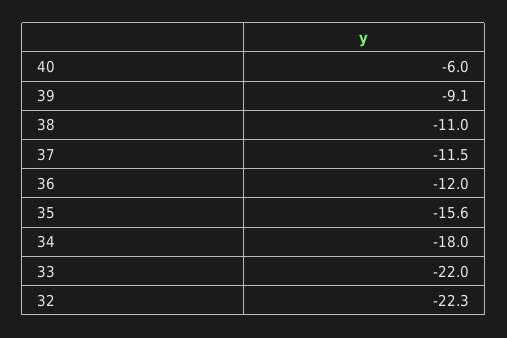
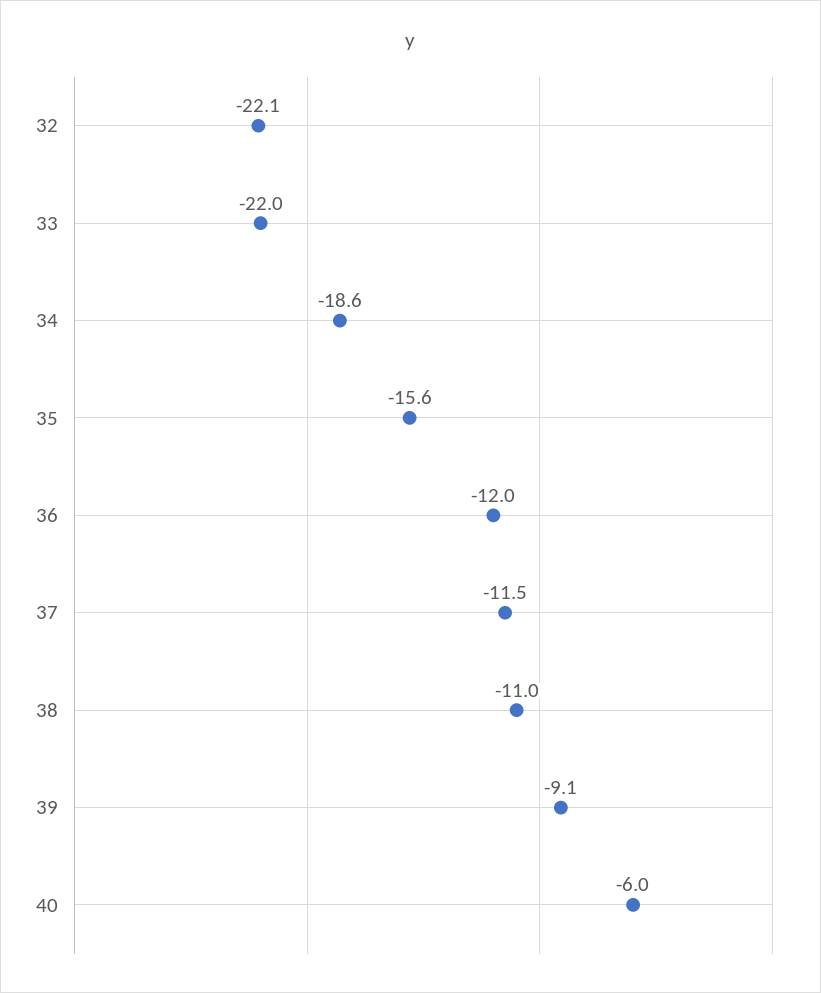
34: -18 -> -18.6
32: -22.3 -> -22.1

